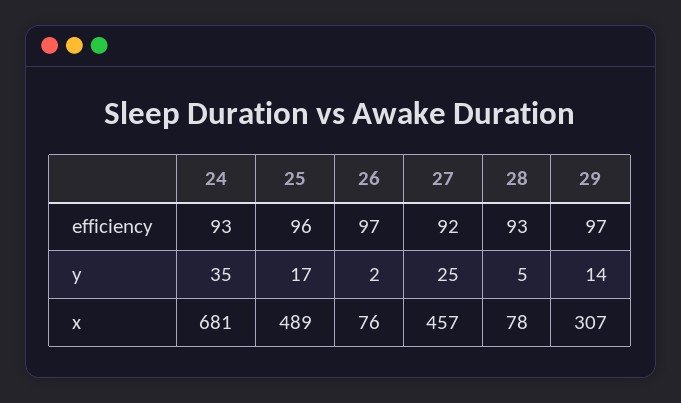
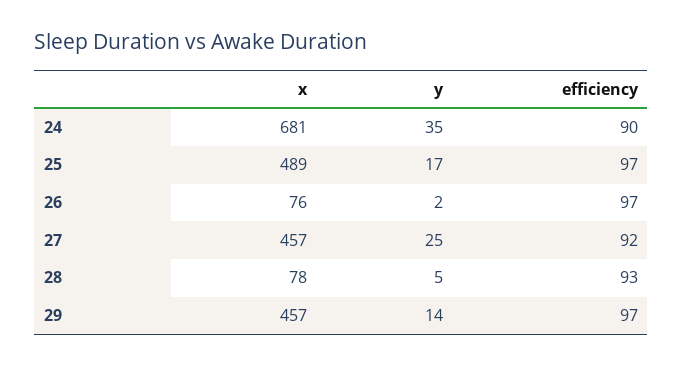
24, efficiency: 93 -> 90
25, efficiency: 96 -> 97
29, x: 307 -> 457

